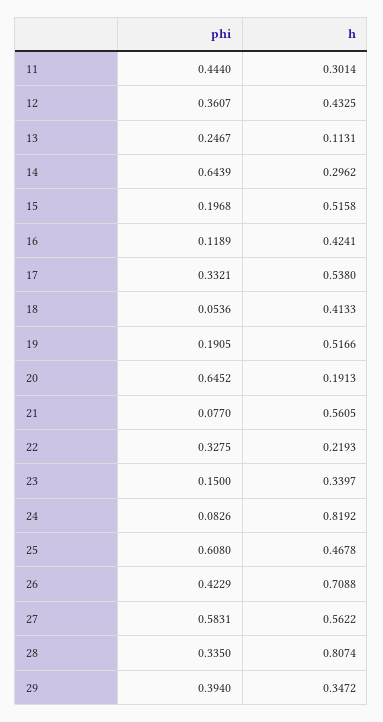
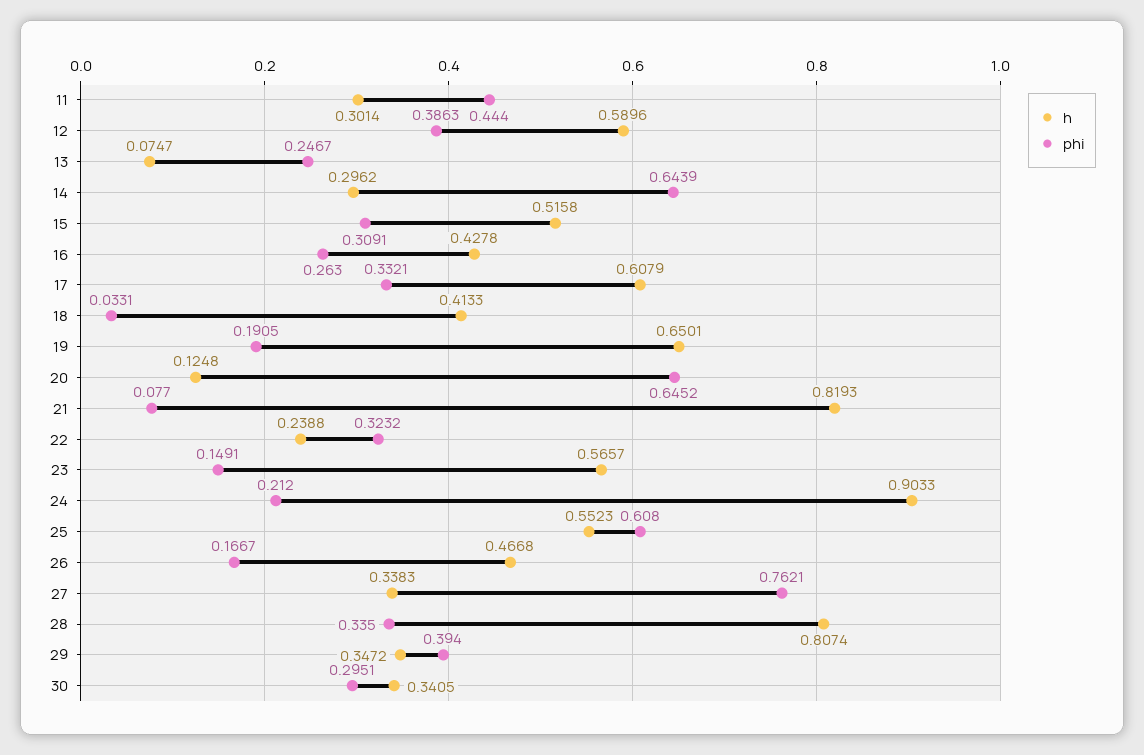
phi, 12: 0.3607 -> 0.3863
h, 12: 0.4325 -> 0.5896
h, 13: 0.1131 -> 0.0747
phi, 15: 0.1968 -> 0.3091
phi, 16: 0.1189 -> 0.263
h, 16: 0.4241 -> 0.4278
h, 17: 0.538 -> 0.6079
phi, 18: 0.0536 -> 0.0331
h, 19: 0.5166 -> 0.6501
h, 20: 0.1913 -> 0.1248
h, 21: 0.5605 -> 0.8193
phi, 22: 0.3275 -> 0.3232
h, 22: 0.2193 -> 0.2388
phi, 23: 0.15 -> 0.1491
h, 23: 0.3397 -> 0.5657
phi, 24: 0.0826 -> 0.212
h, 24: 0.8192 -> 0.9033
h, 25: 0.4678 -> 0.5523
phi, 26: 0.4229 -> 0.1667
h, 26: 0.7088 -> 0.4668
phi, 27: 0.5831 -> 0.7621
h, 27: 0.5622 -> 0.3383
h, 30: none -> 0.3405
phi, 30: none -> 0.2951

